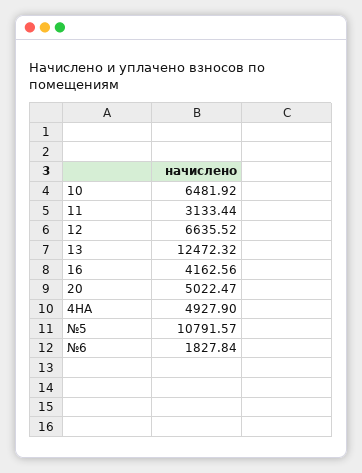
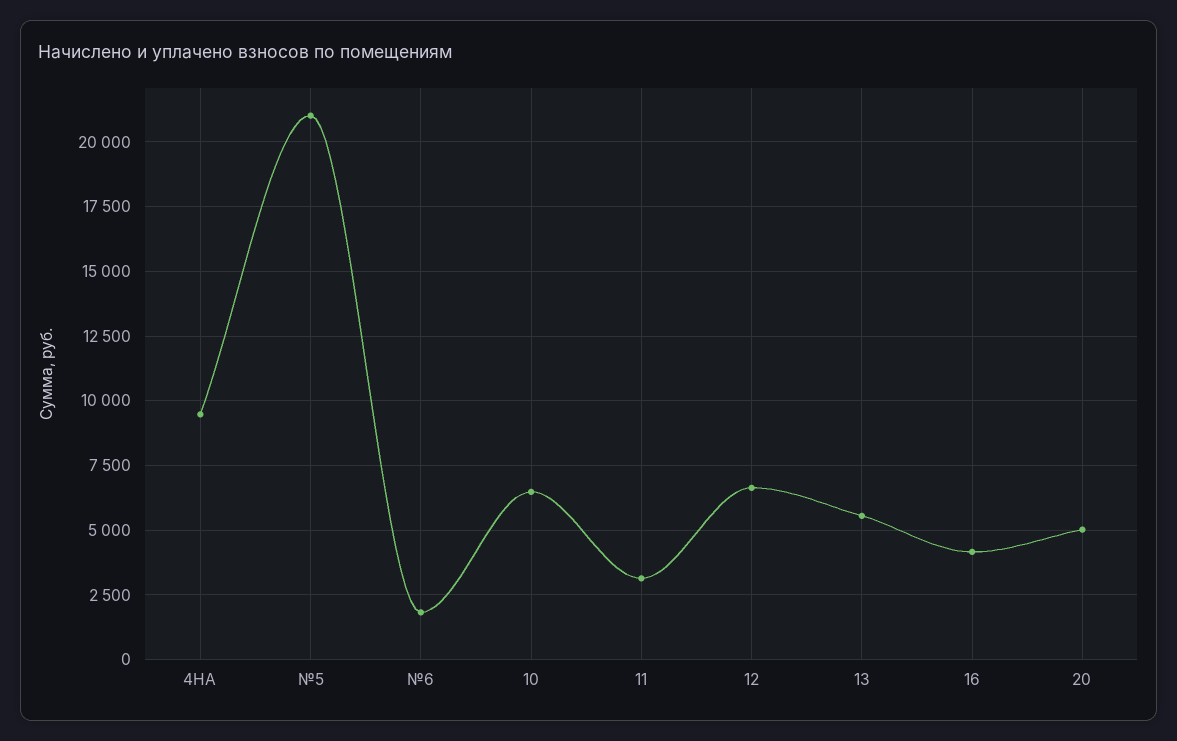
13: 12472.32 -> 5500
4НА: 4927.9 -> 9500
№5: 10791.57 -> 21000

